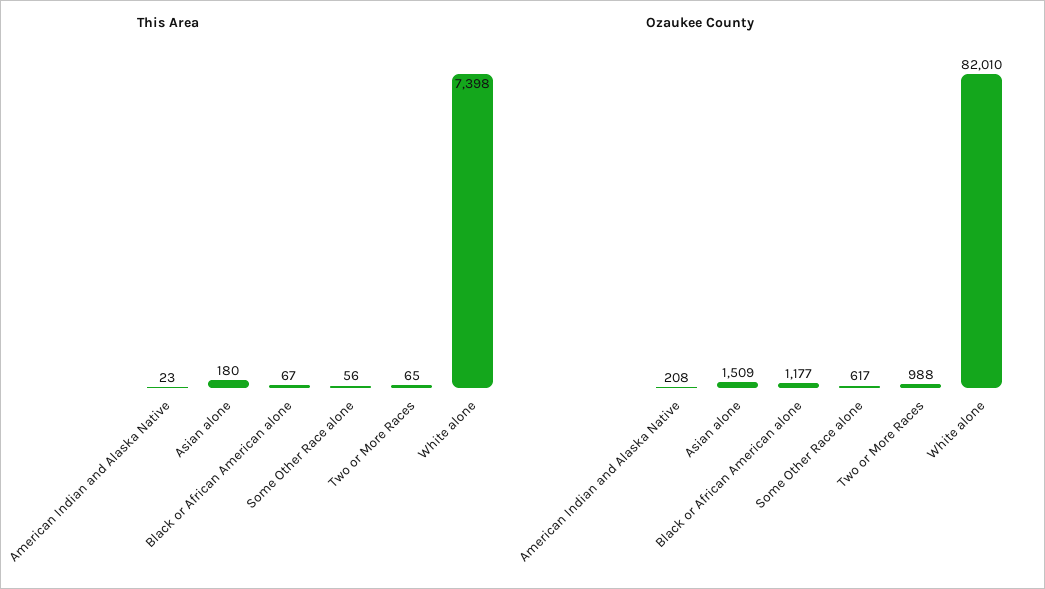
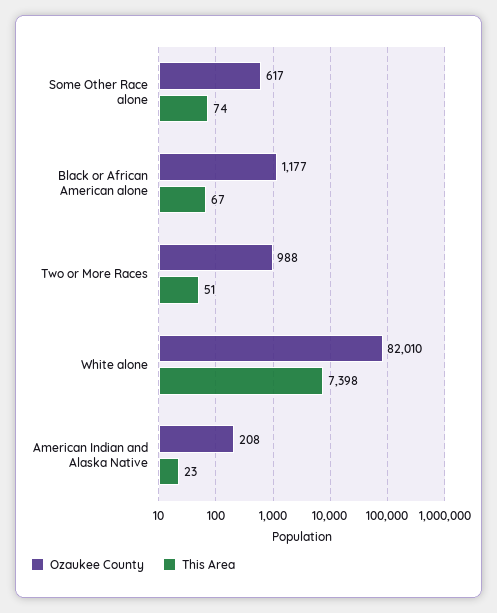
This Area, Asian alone: 180 -> none
This Area, Some Other Race alone: 56 -> 74
This Area, Two or More Races: 65 -> 51
Ozaukee County, Asian alone: 1509 -> none

